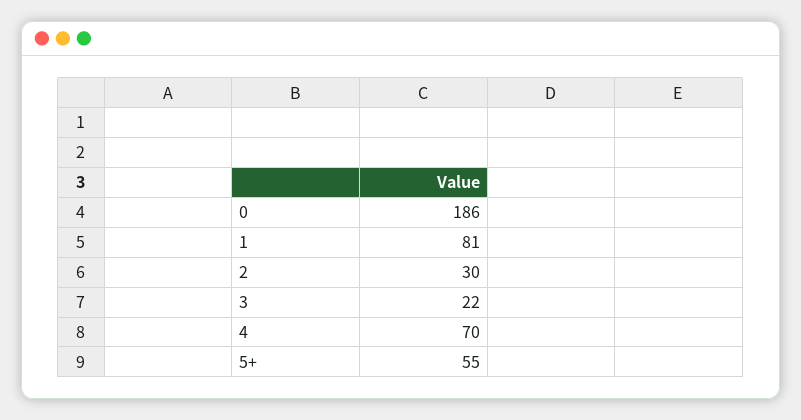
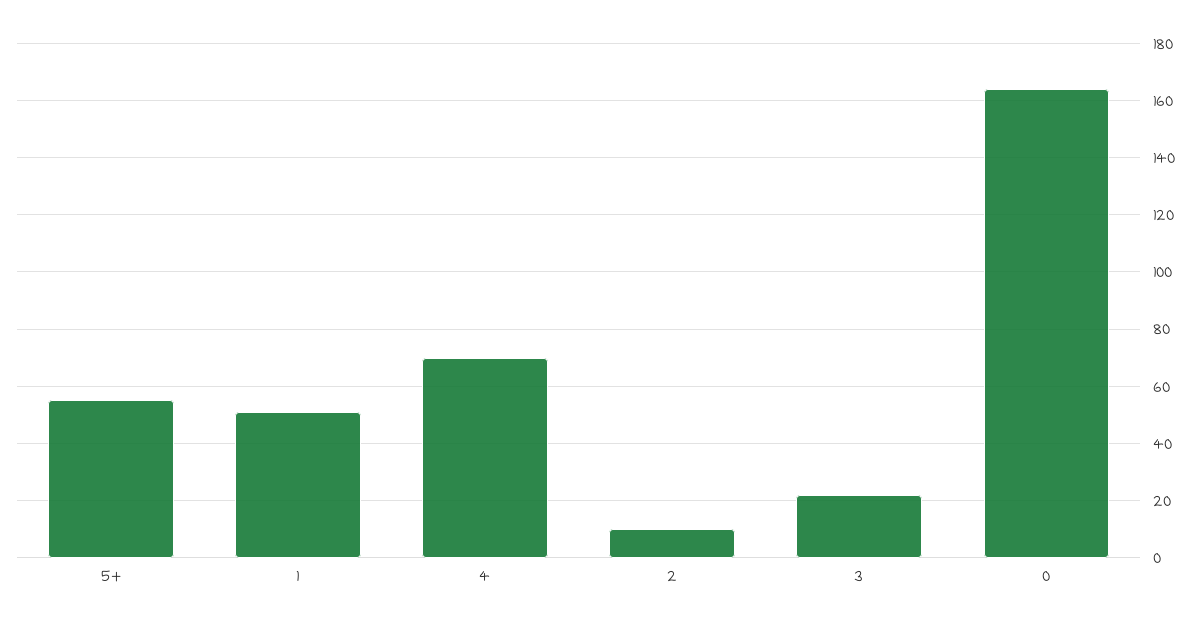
0: 186 -> 165
1: 81 -> 50
2: 30 -> 10

